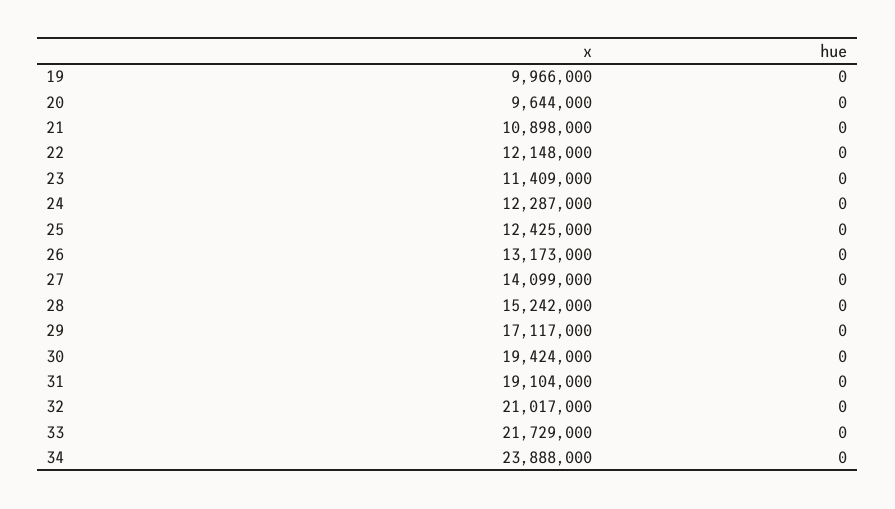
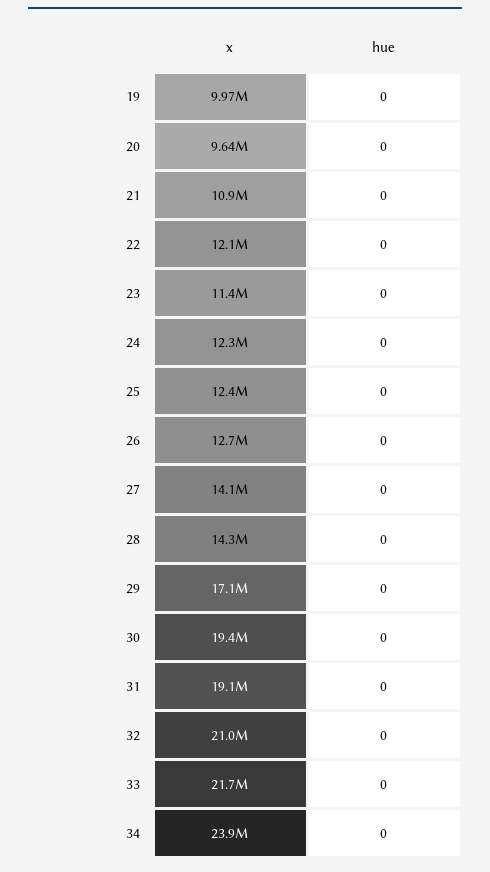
x, 26: 13173000 -> 12700000
x, 28: 15242000 -> 14300000

